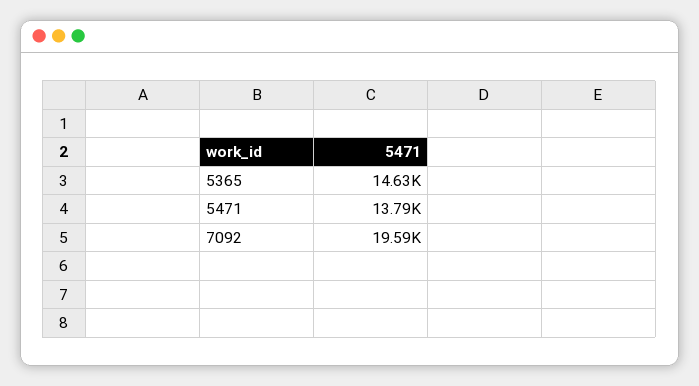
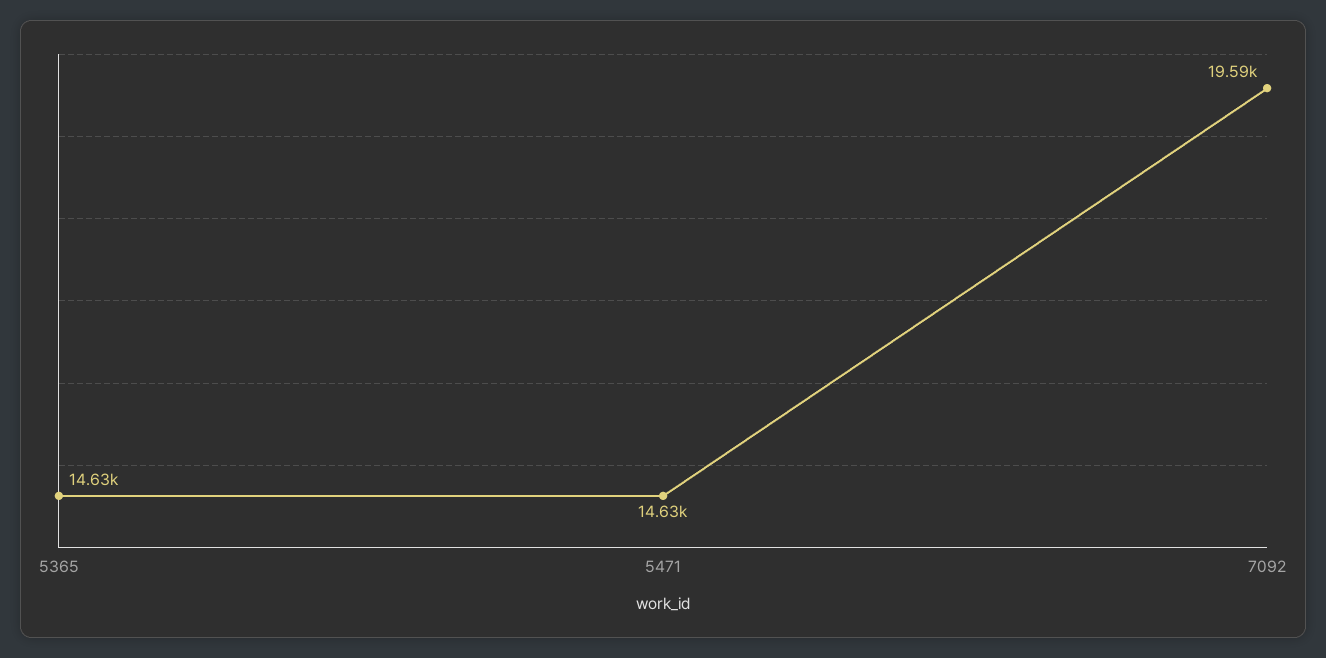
5471: 13790 -> 14630

